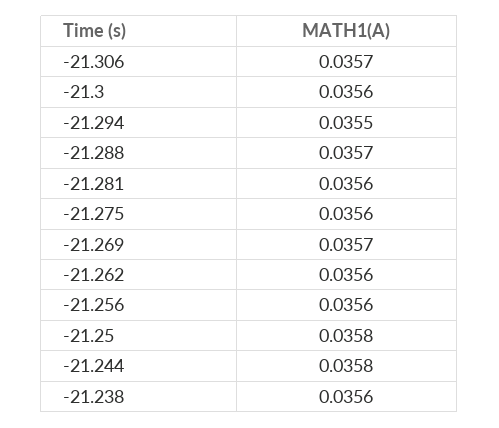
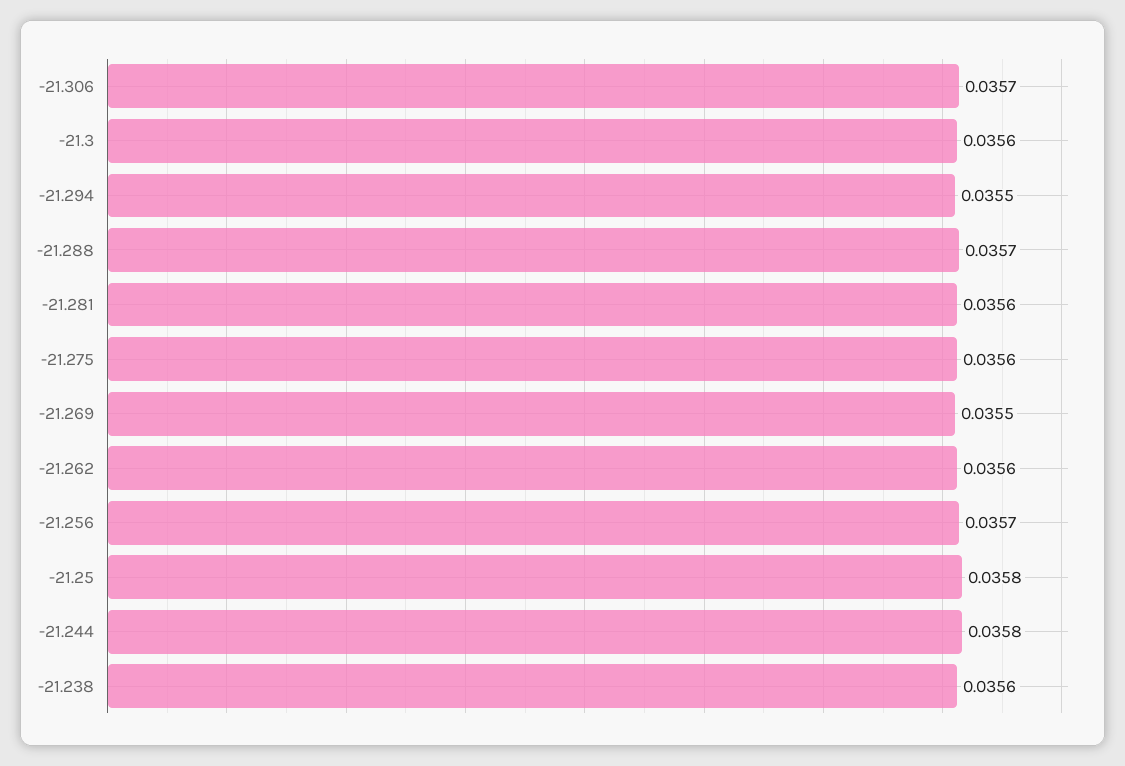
-21.269: 0.0357 -> 0.0355
-21.256: 0.0356 -> 0.0357

